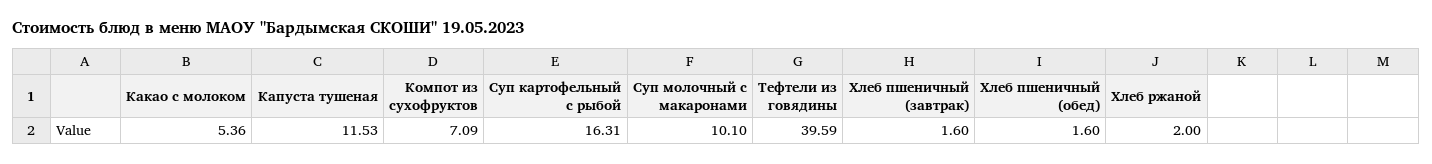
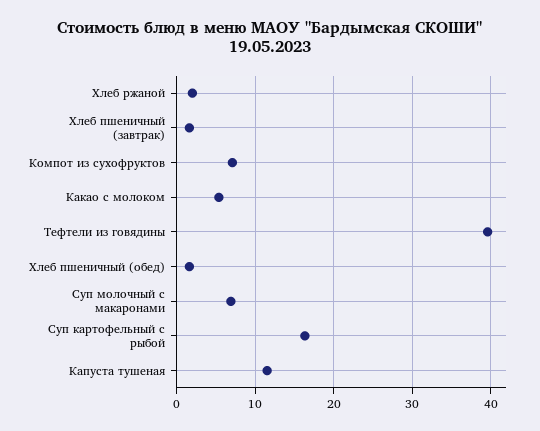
Суп молочный с макаронами: 10.1 -> 7

